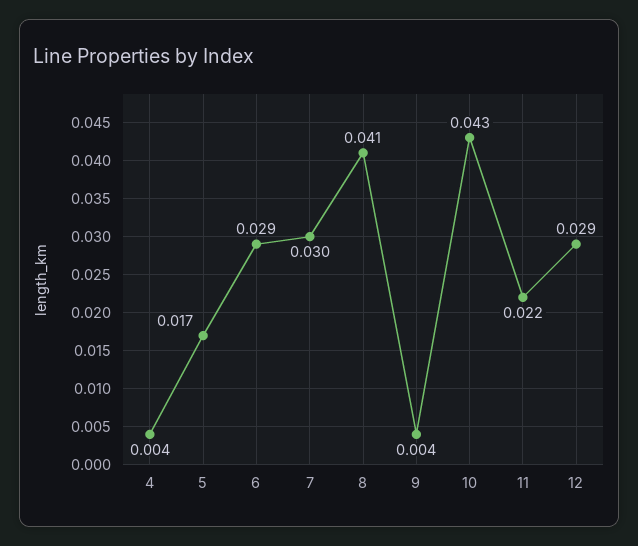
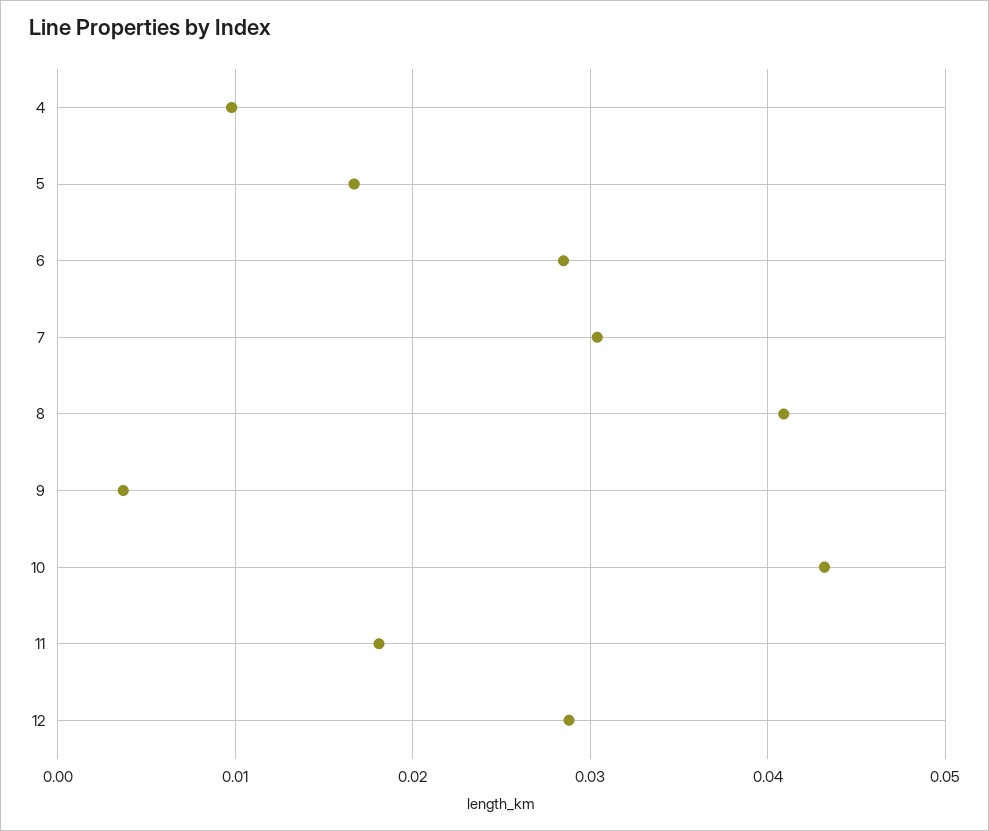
4: 0.004 -> 0.01
11: 0.022 -> 0.018

